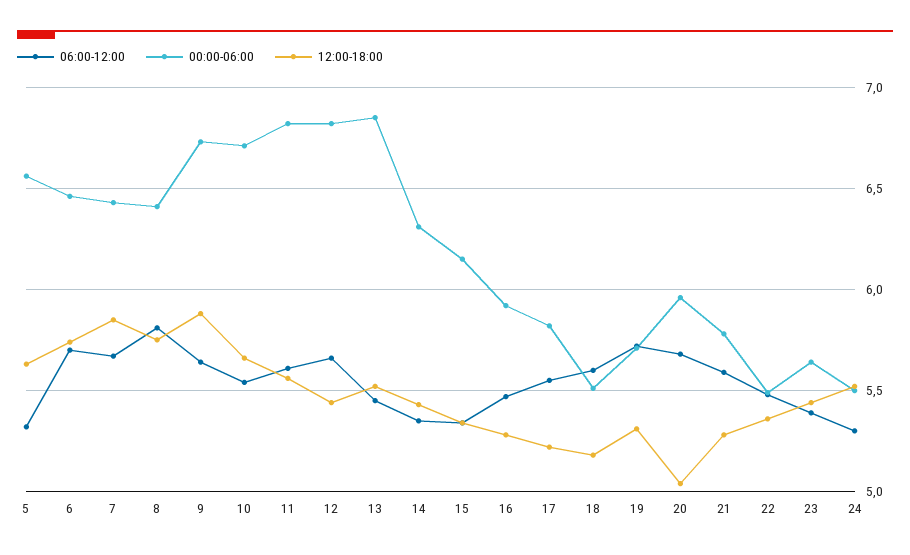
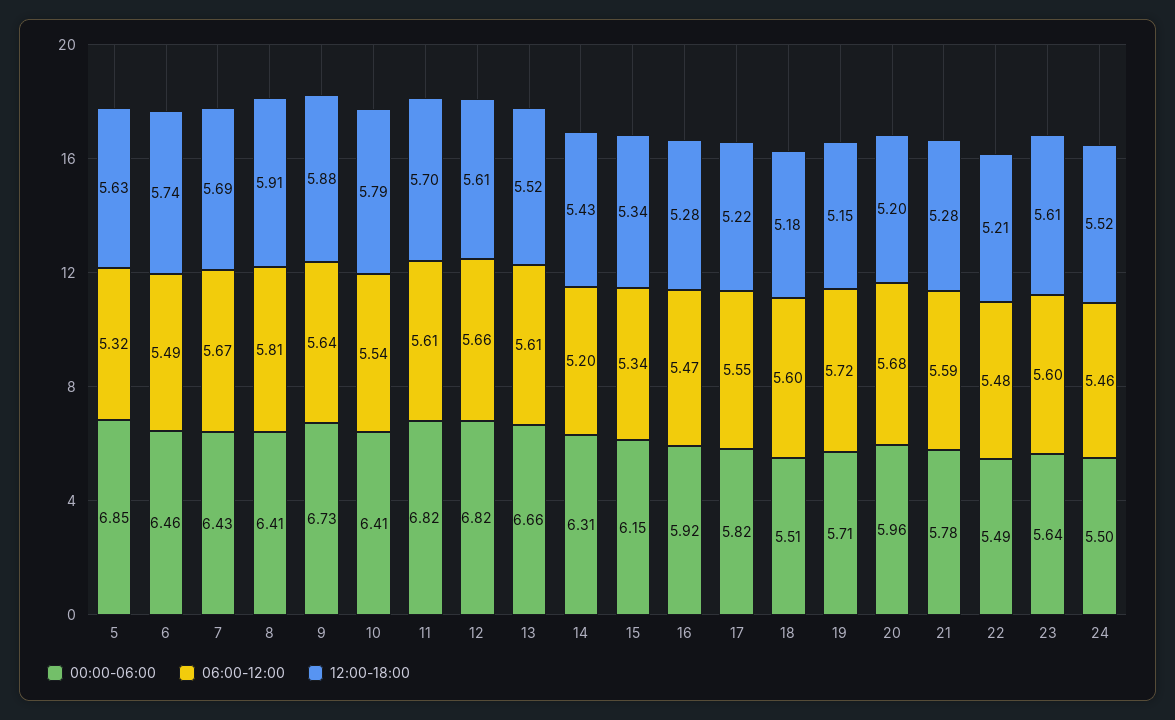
00:00-06:00, 5: 6.55 -> 6.85
06:00-12:00, 6: 5.7 -> 5.49
12:00-18:00, 7: 5.85 -> 5.69
12:00-18:00, 8: 5.75 -> 5.91
00:00-06:00, 10: 6.7 -> 6.41
12:00-18:00, 10: 5.65 -> 5.79
12:00-18:00, 11: 5.55 -> 5.7
12:00-18:00, 12: 5.45 -> 5.61
06:00-12:00, 13: 5.45 -> 5.61
00:00-06:00, 13: 6.85 -> 6.66
06:00-12:00, 14: 5.35 -> 5.2
12:00-18:00, 19: 5.3 -> 5.15
12:00-18:00, 20: 5.05 -> 5.2
12:00-18:00, 22: 5.35 -> 5.21
06:00-12:00, 23: 5.4 -> 5.6
12:00-18:00, 23: 5.45 -> 5.61
06:00-12:00, 24: 5.3 -> 5.46

